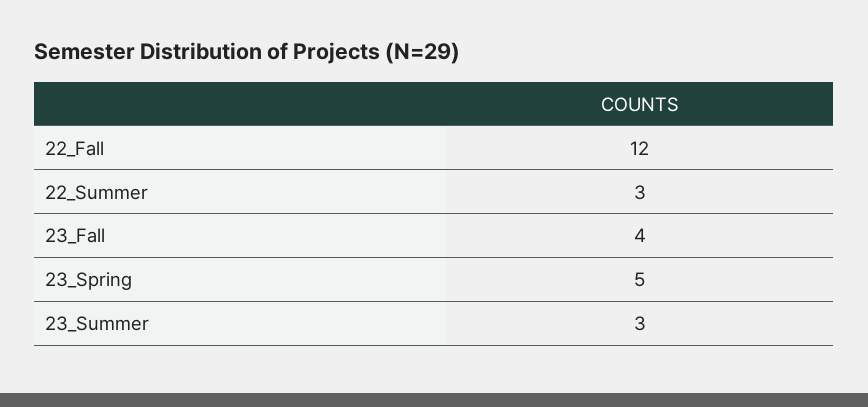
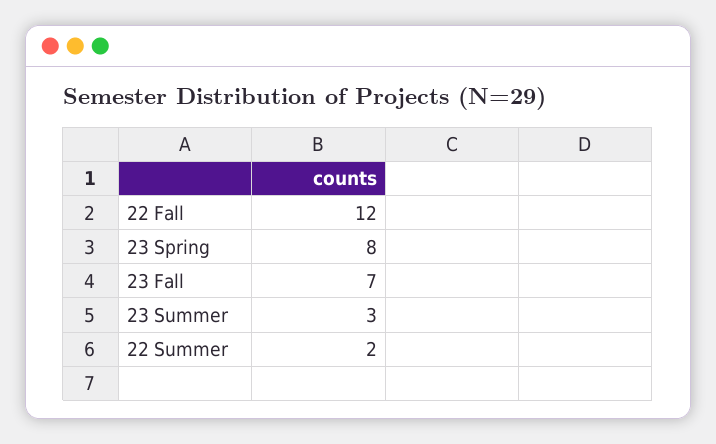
22_Summer: 3 -> 2
23_Fall: 4 -> 7
23_Spring: 5 -> 8

